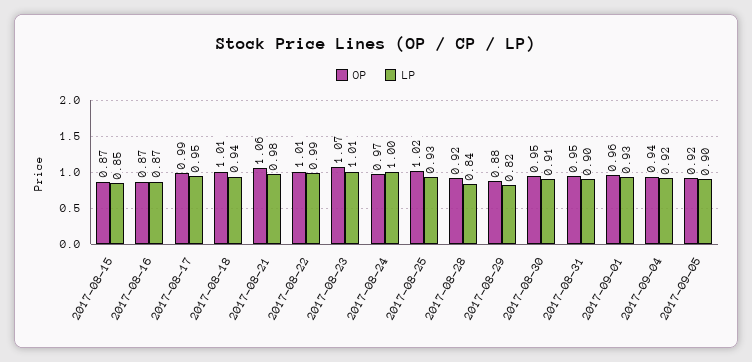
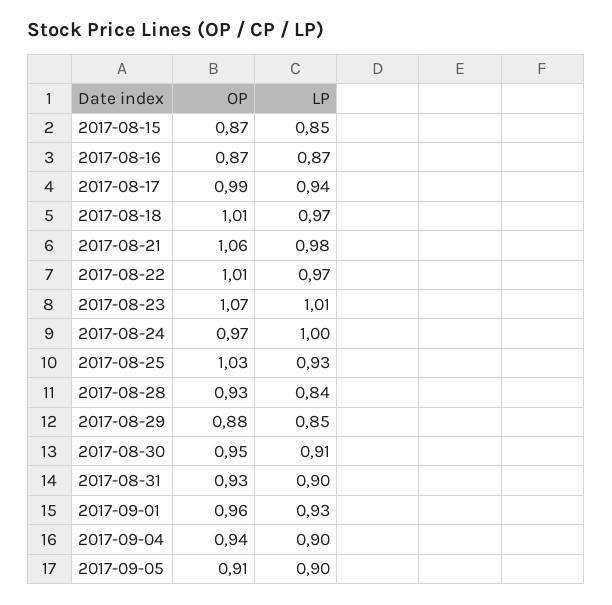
LP, 2017-08-17: 0.95 -> 0.94
LP, 2017-08-18: 0.94 -> 0.97
LP, 2017-08-22: 0.99 -> 0.97
OP, 2017-08-25: 1.02 -> 1.03
OP, 2017-08-28: 0.92 -> 0.93
LP, 2017-08-29: 0.82 -> 0.85
OP, 2017-08-31: 0.95 -> 0.93
LP, 2017-09-04: 0.92 -> 0.9
OP, 2017-09-05: 0.92 -> 0.91

